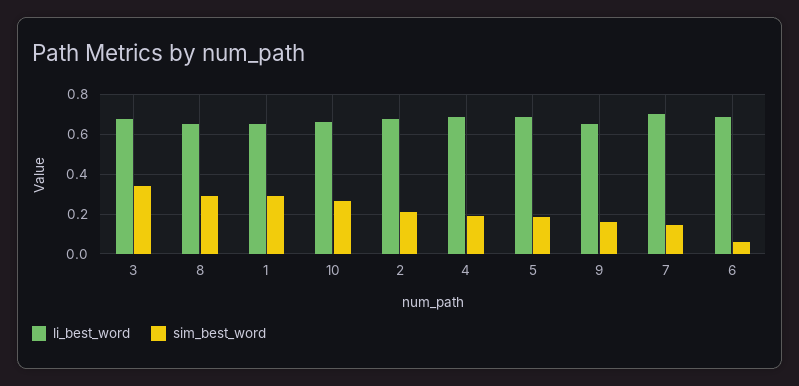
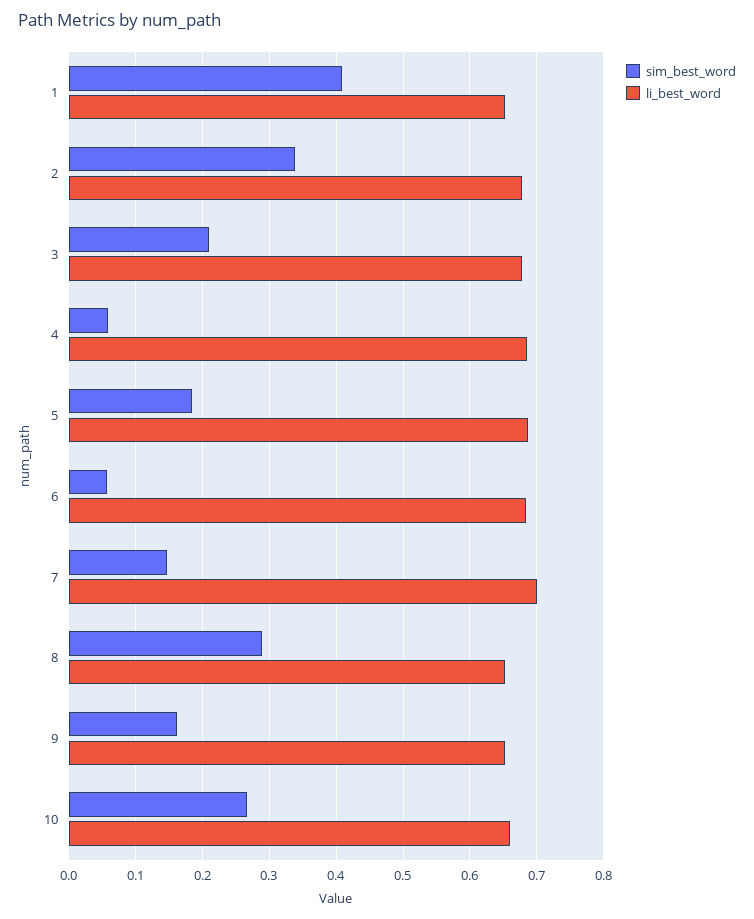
sim_best_word, 3: 0.35 -> 0.21
sim_best_word, 1: 0.3 -> 0.41
sim_best_word, 2: 0.2 -> 0.34
sim_best_word, 4: 0.2 -> 0.06

